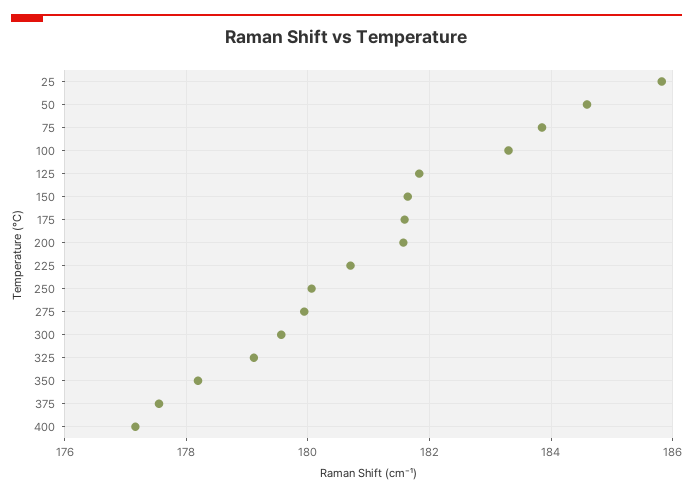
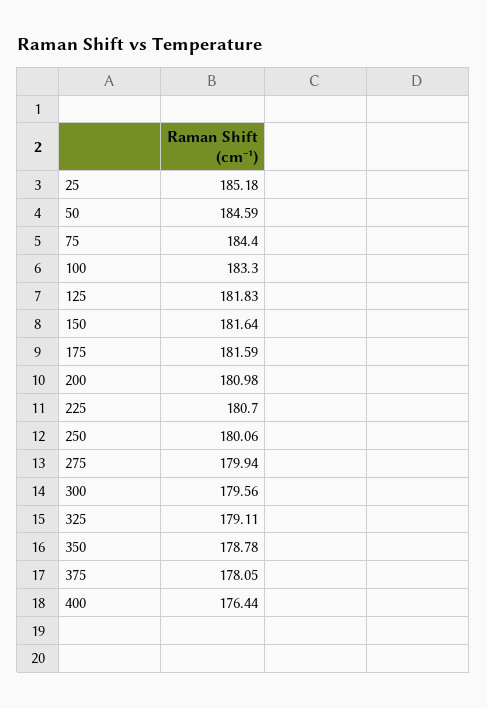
25: 185.8 -> 185.18
75: 183.8 -> 184.4
200: 181.6 -> 180.98
350: 178.2 -> 178.78
375: 177.6 -> 178.05
400: 177.2 -> 176.44

